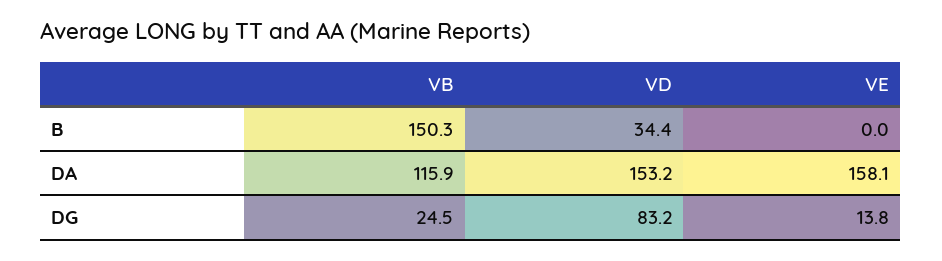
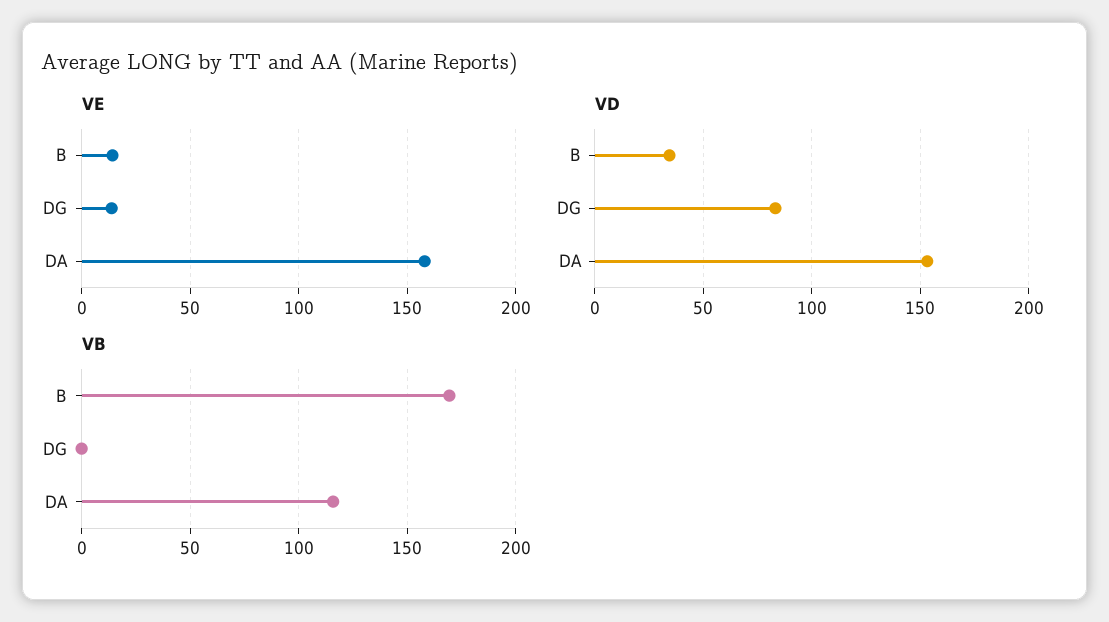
VB, B: 150.3 -> 170
VE, B: 0 -> 15
VB, DG: 24.5 -> 0

